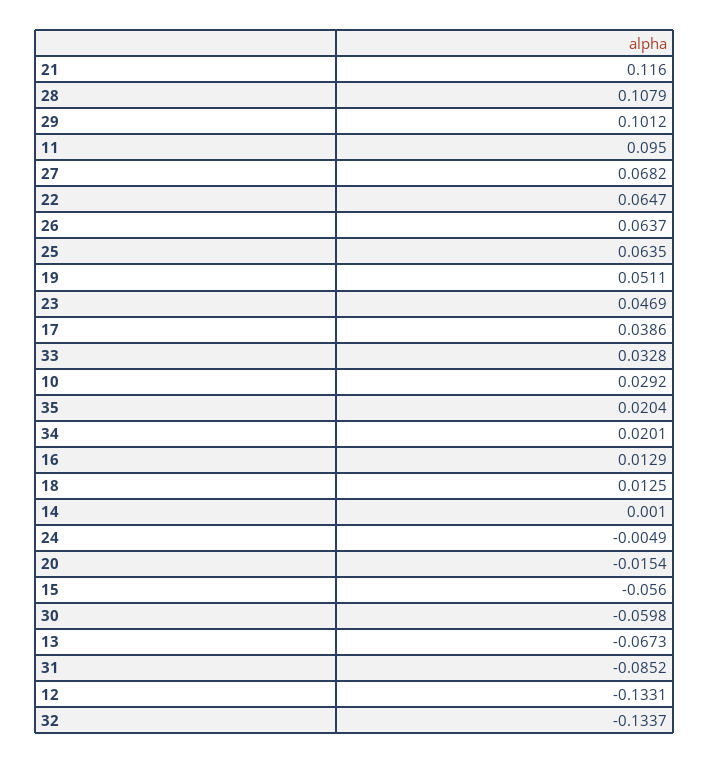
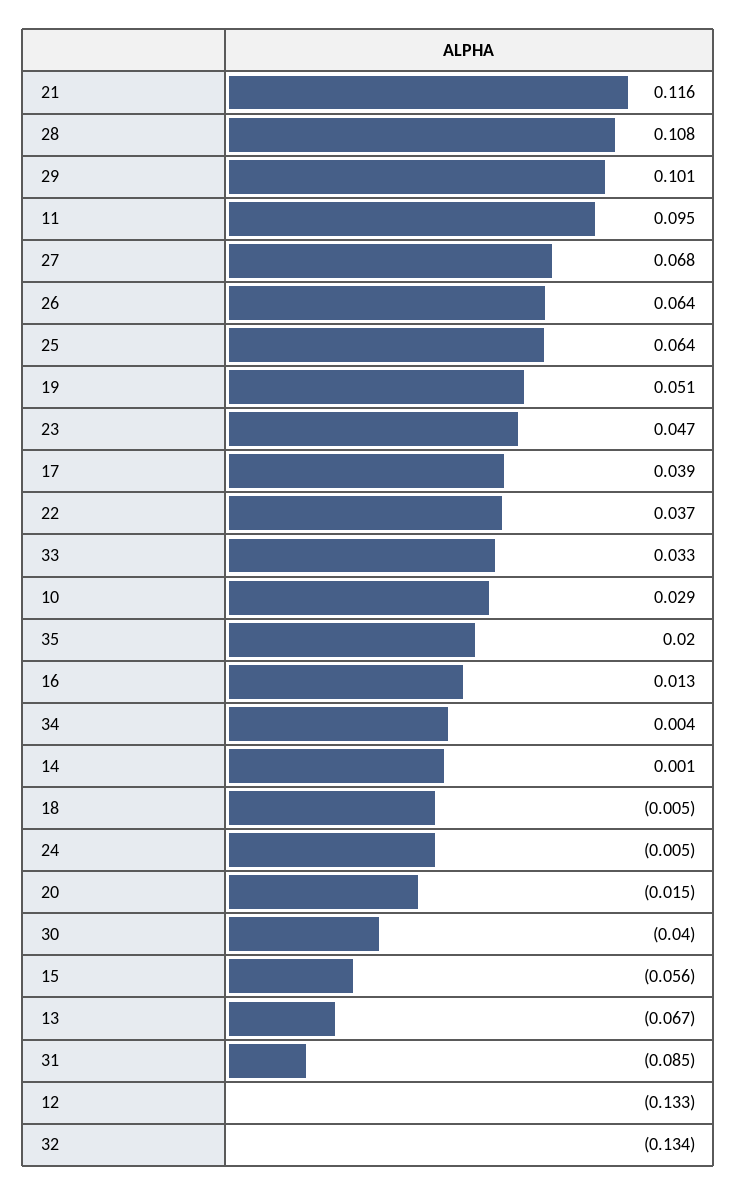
22: 0.0647 -> 0.037
34: 0.0201 -> 0.004
18: 0.0125 -> -0.005
30: -0.0598 -> -0.04

